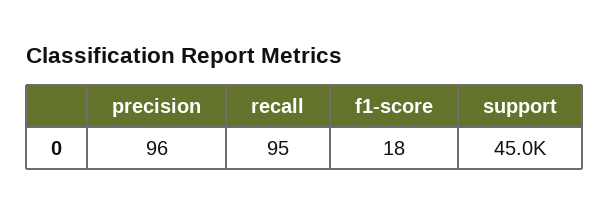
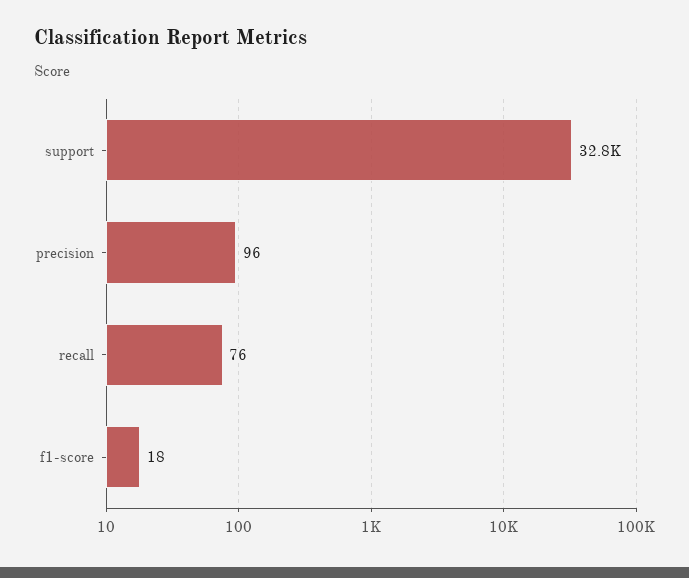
recall: 95 -> 76
support: 45000 -> 32800

